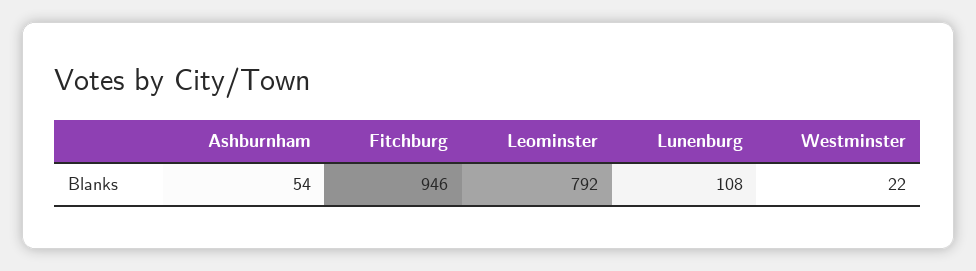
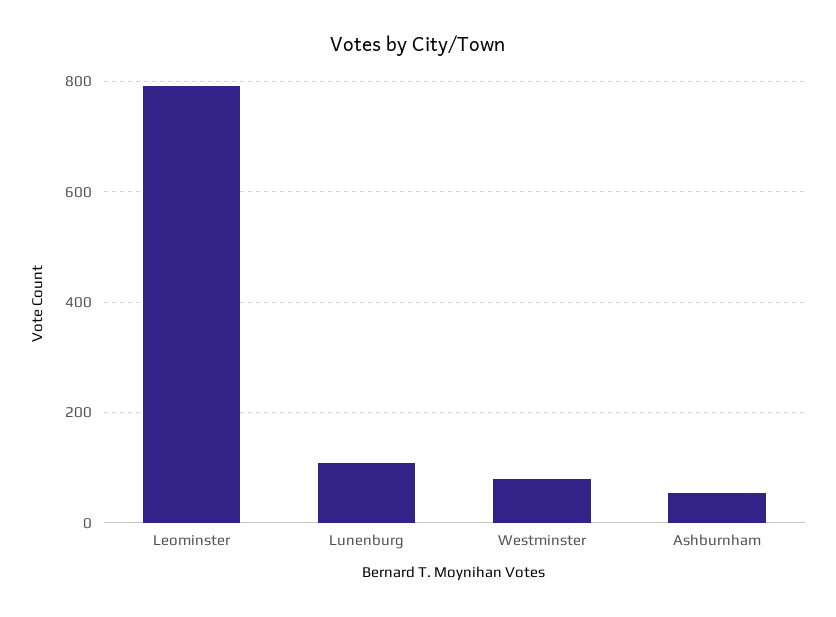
Fitchburg: 946 -> none
Westminster: 22 -> 80

